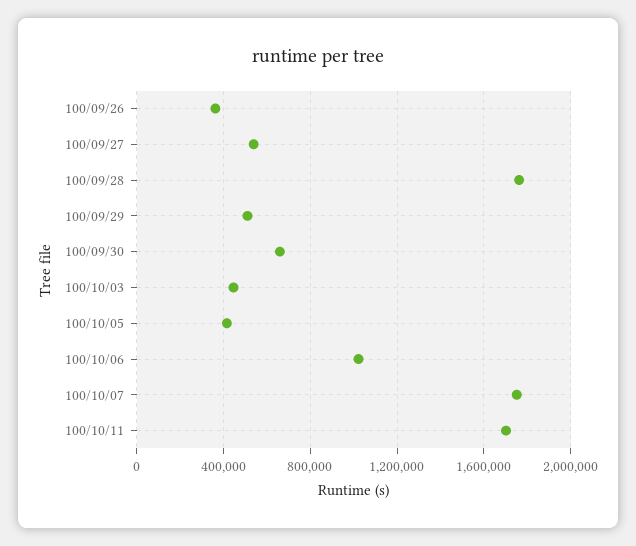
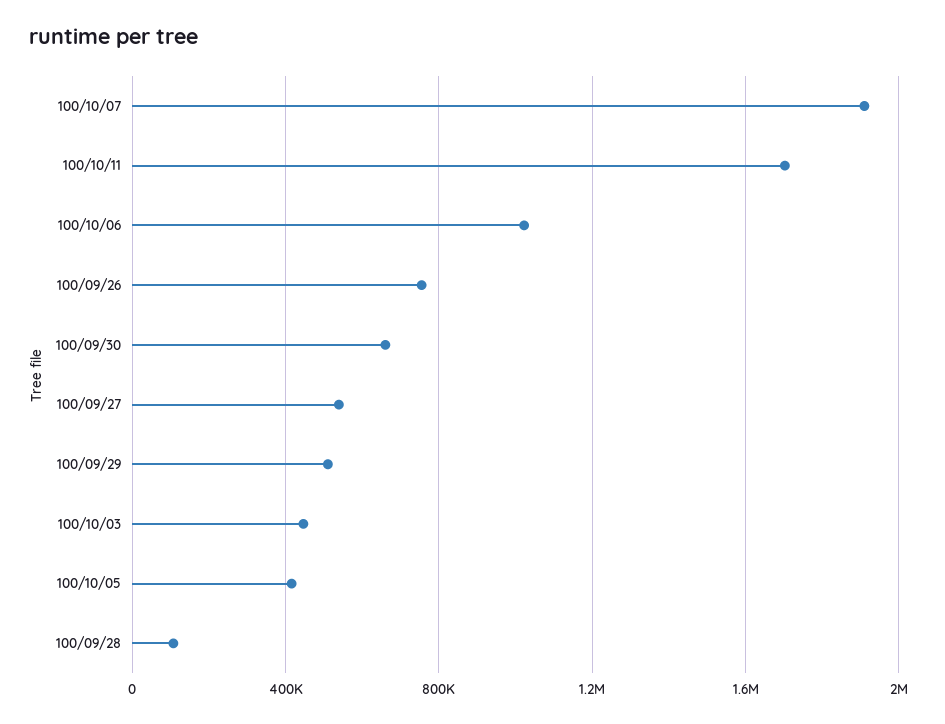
100/09/26: 350000 -> 750000
100/09/28: 1750000 -> 100000
100/10/07: 1750000 -> 1900000

